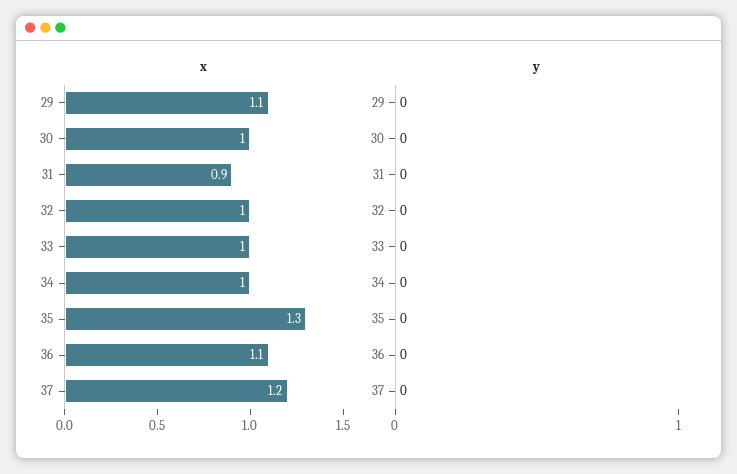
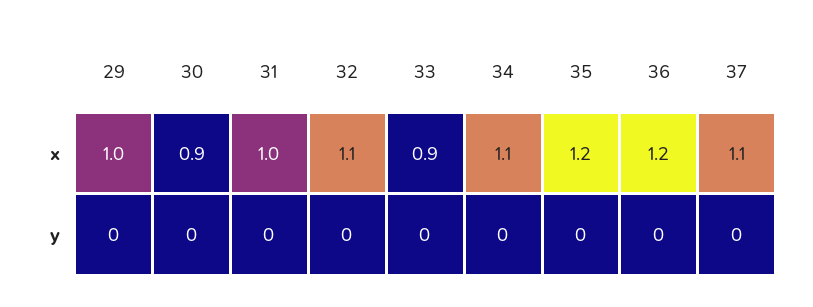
x, 29: 1.1 -> 1
x, 30: 1 -> 0.9
x, 31: 0.9 -> 1
x, 32: 1 -> 1.1
x, 33: 1 -> 0.9
x, 34: 1 -> 1.1
x, 35: 1.3 -> 1.2
x, 36: 1.1 -> 1.2
x, 37: 1.2 -> 1.1

